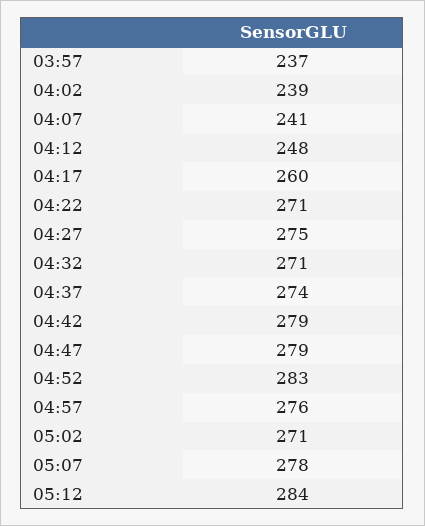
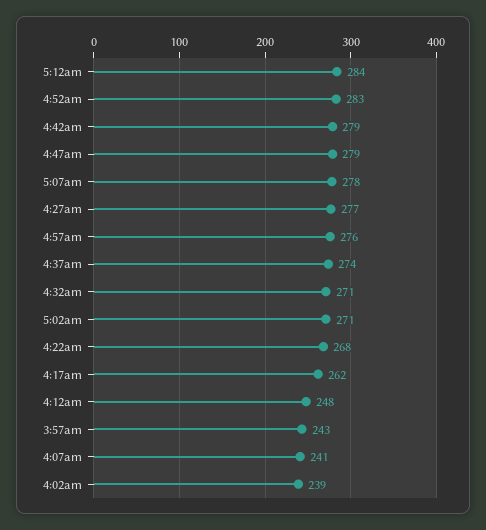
03:57: 237 -> 243
04:17: 260 -> 262
04:22: 271 -> 268
04:27: 275 -> 277

